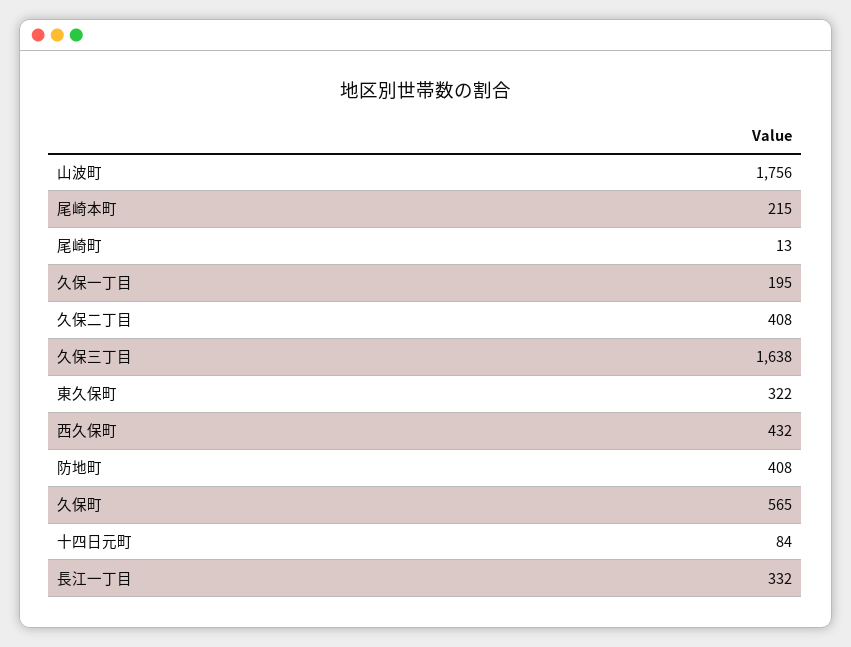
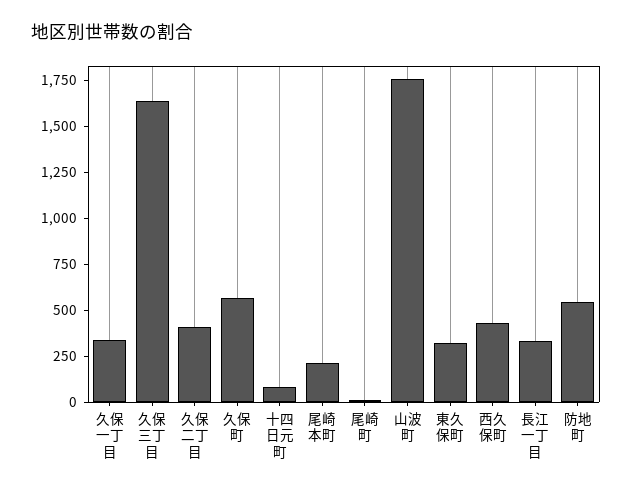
久保一丁目: 195 -> 350
防地町: 408 -> 550

